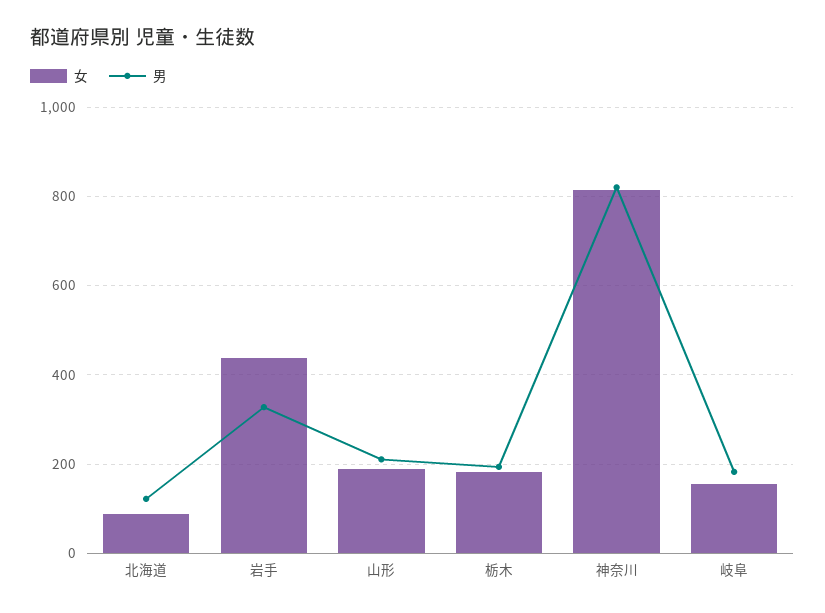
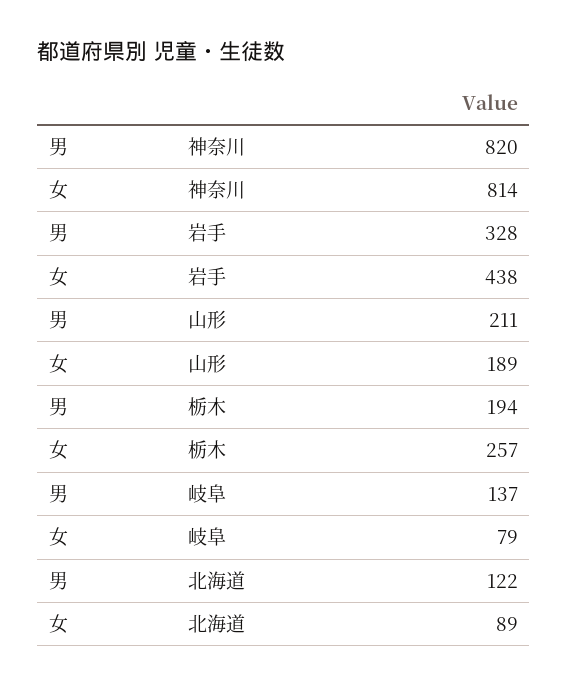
女, 栃木: 180 -> 257
女, 岐阜: 160 -> 79
男, 岐阜: 180 -> 137

